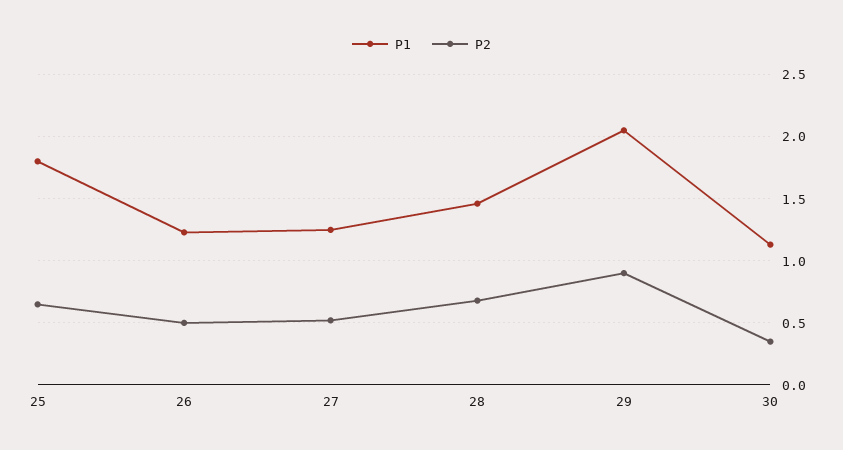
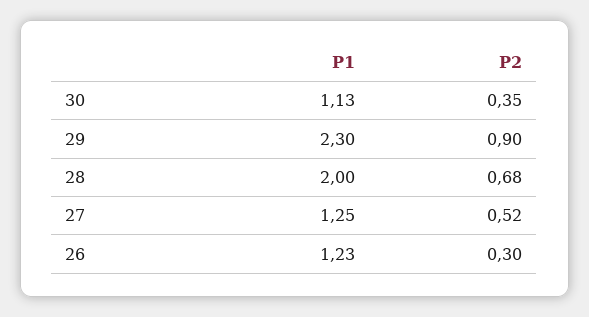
P1, 25: 1.8 -> none
P2, 25: 0.65 -> none
P2, 26: 0.5 -> 0.3
P1, 28: 1.45 -> 2
P1, 29: 2.05 -> 2.3

